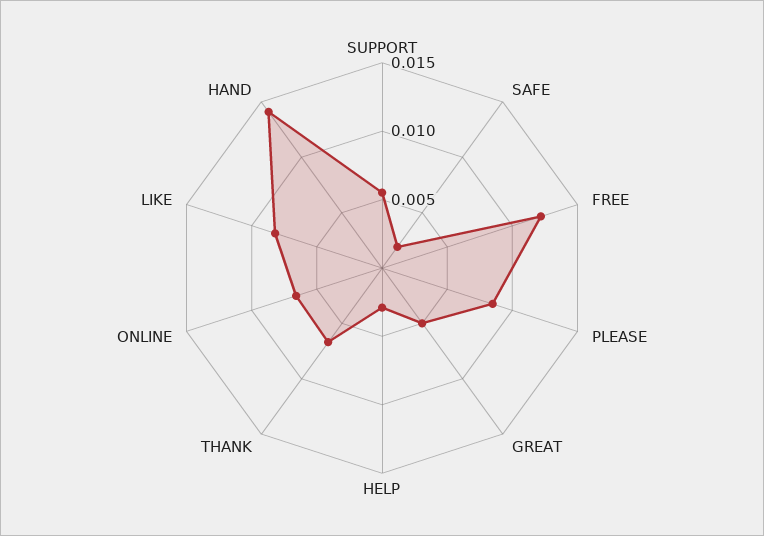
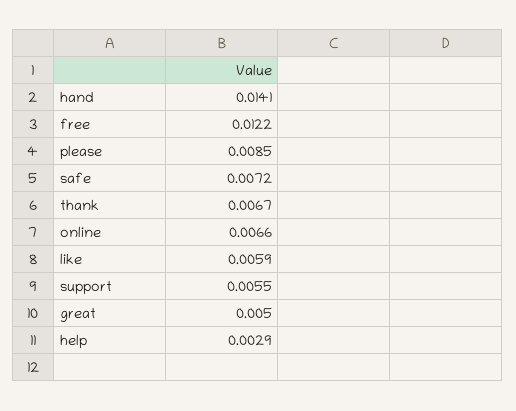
SAFE: 0.002 -> 0.0072
LIKE: 0.008 -> 0.0059

